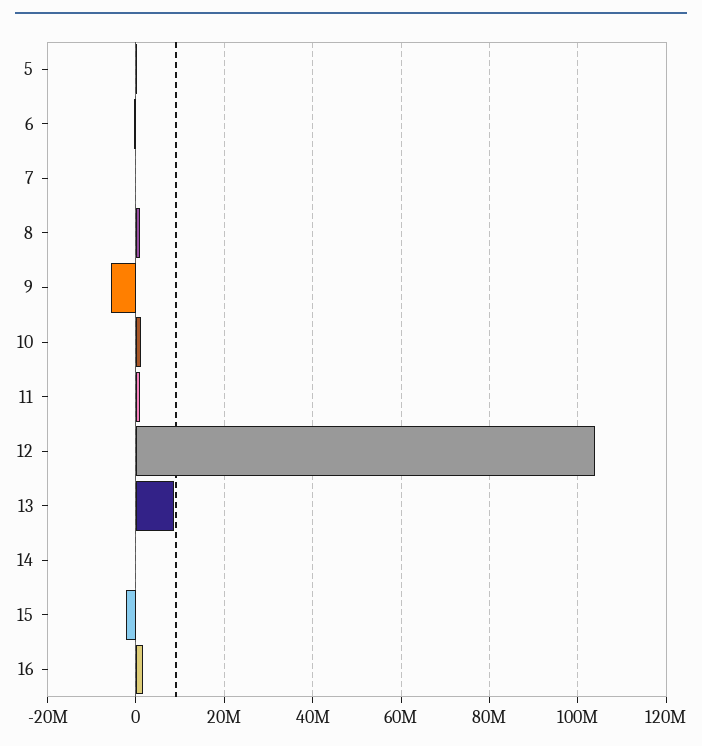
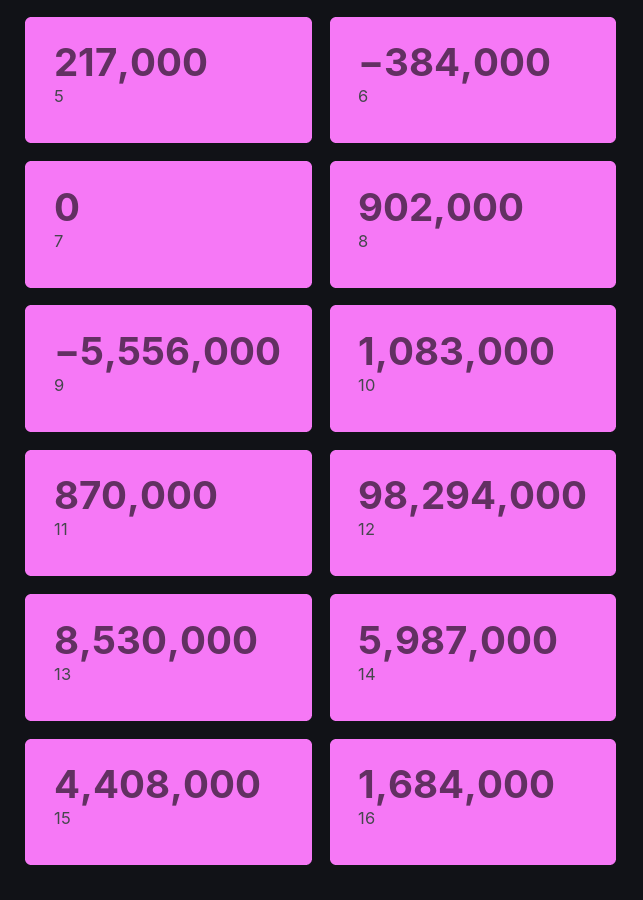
12: 104000000 -> 98294000
14: 0 -> 5987000
15: -2000000 -> 4408000

